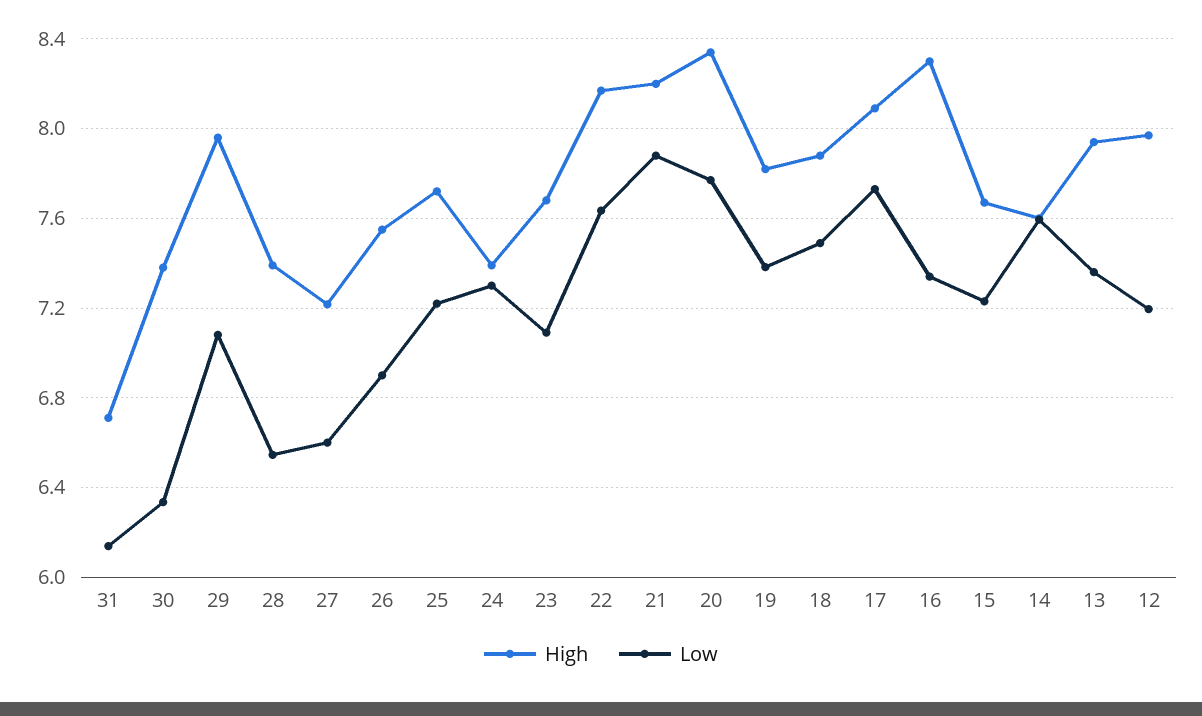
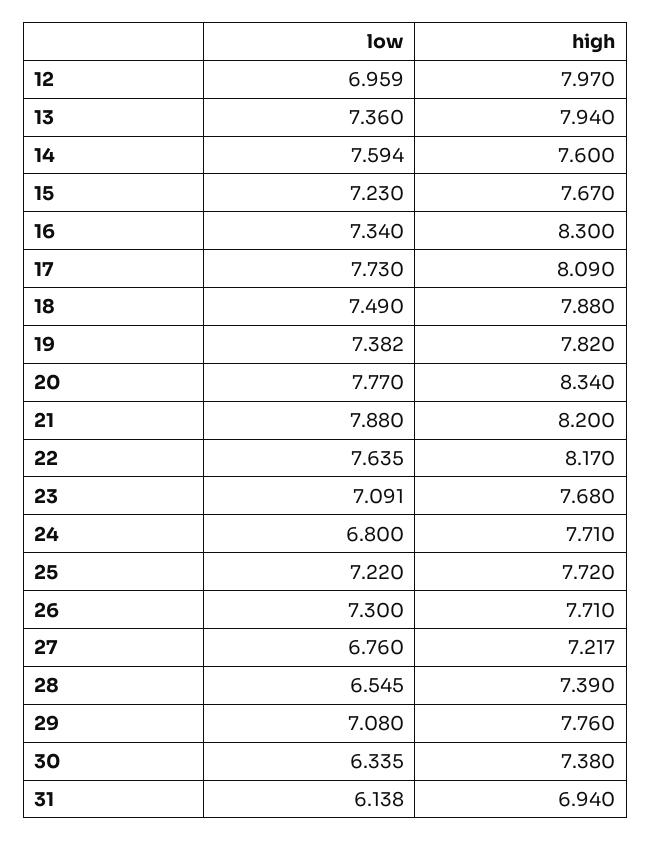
High, 31: 6.7 -> 6.94
High, 29: 7.95 -> 7.76
Low, 27: 6.6 -> 6.76
High, 26: 7.55 -> 7.71
Low, 26: 6.9 -> 7.3
High, 24: 7.4 -> 7.71
Low, 24: 7.3 -> 6.8
Low, 12: 7.2 -> 6.959

